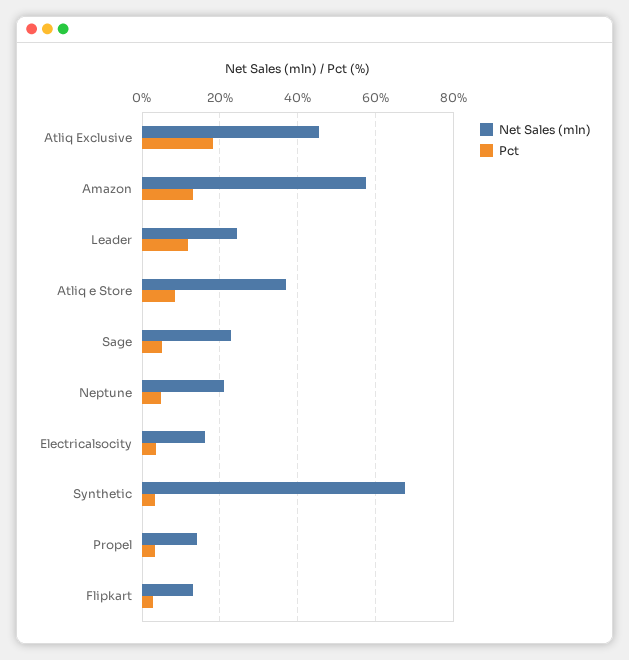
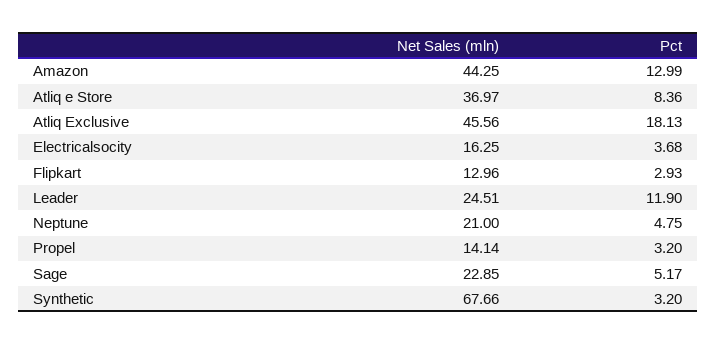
Net Sales (mln), Amazon: 58 -> 44.25

